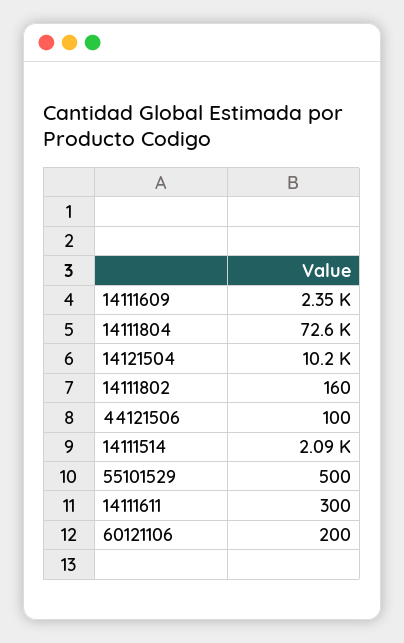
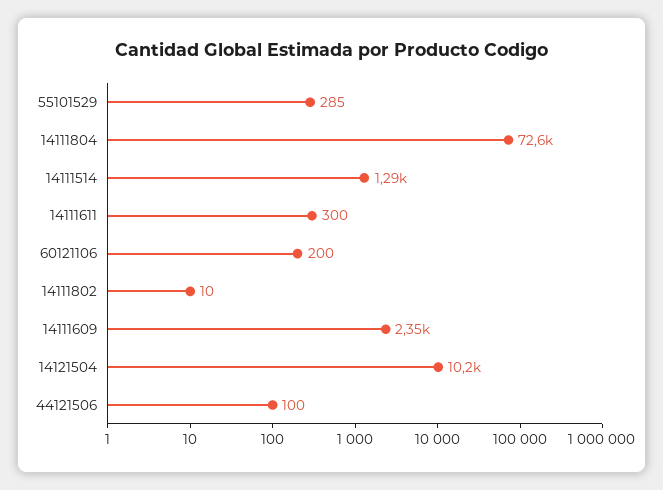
14111802: 160 -> 10
14111514: 2090 -> 1290
55101529: 500 -> 285

